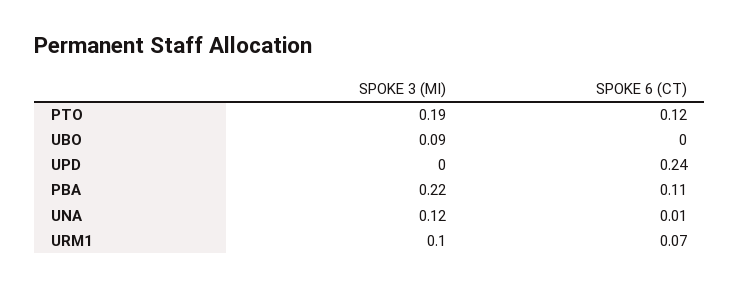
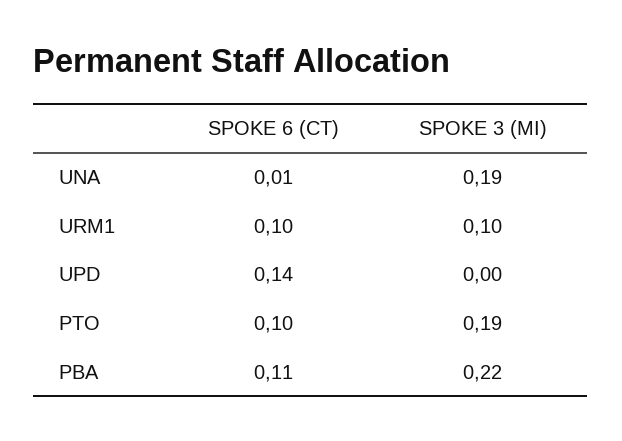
SPOKE 6 (CT), PTO: 0.12 -> 0.1
SPOKE 3 (MI), UBO: 0.09 -> none
SPOKE 6 (CT), UBO: 0 -> none
SPOKE 6 (CT), UPD: 0.24 -> 0.14
SPOKE 3 (MI), UNA: 0.12 -> 0.19
SPOKE 6 (CT), URM1: 0.07 -> 0.1

